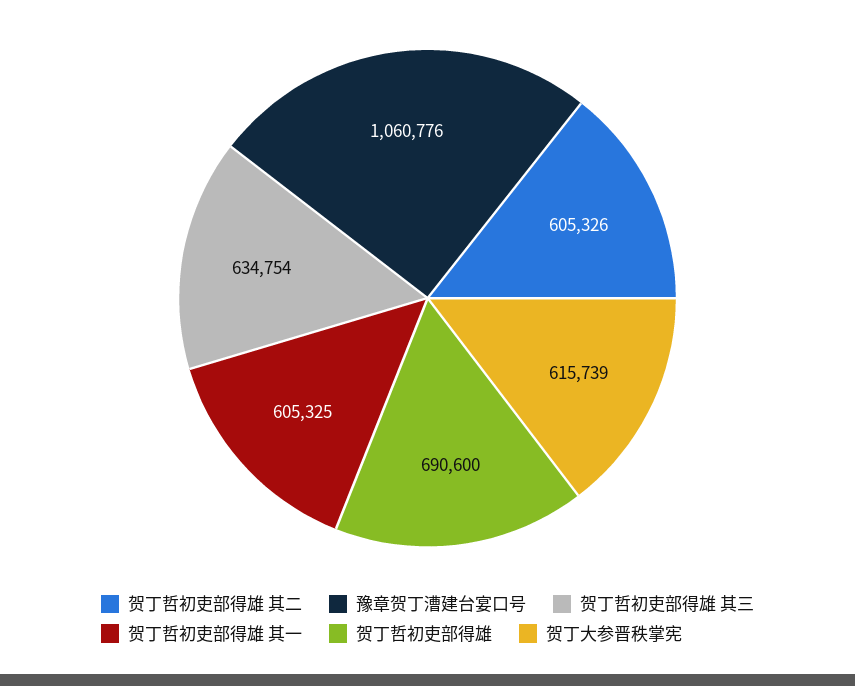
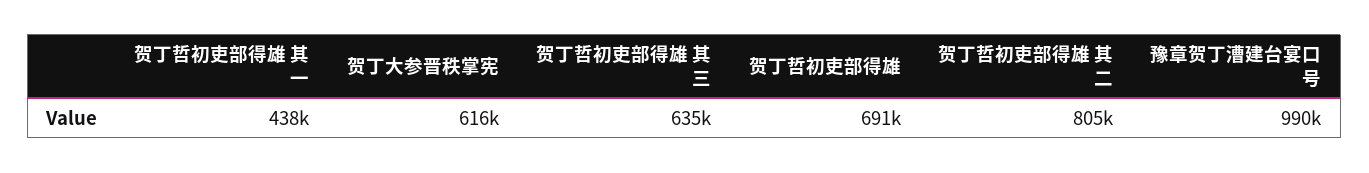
贺丁哲初吏部得雄 其二: 605326 -> 805000
豫章贺丁漕建台宴口号: 1060776 -> 990000
贺丁哲初吏部得雄 其一: 605325 -> 438000

